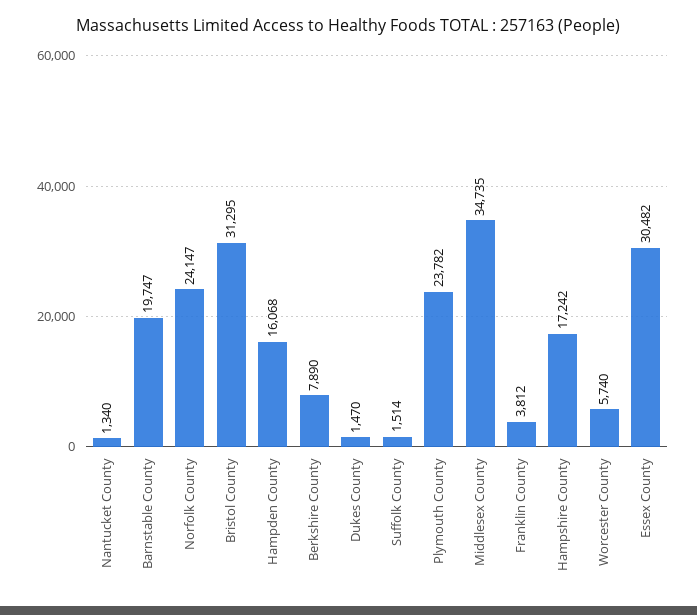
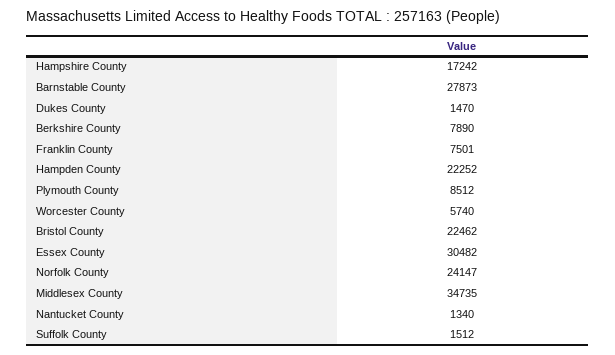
Barnstable County: 19747 -> 27873
Bristol County: 31295 -> 22462
Hampden County: 16068 -> 22252
Suffolk County: 1514 -> 1512
Plymouth County: 23782 -> 8512
Franklin County: 3812 -> 7501

